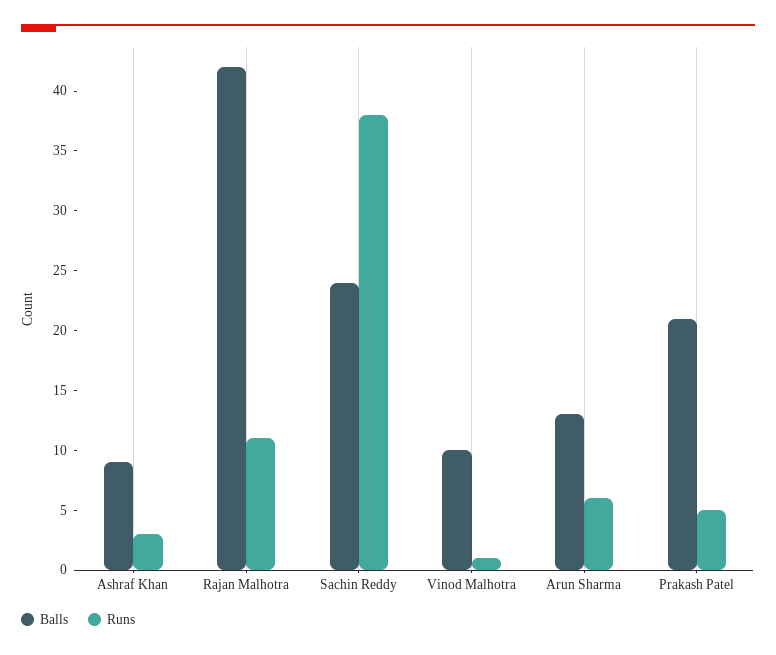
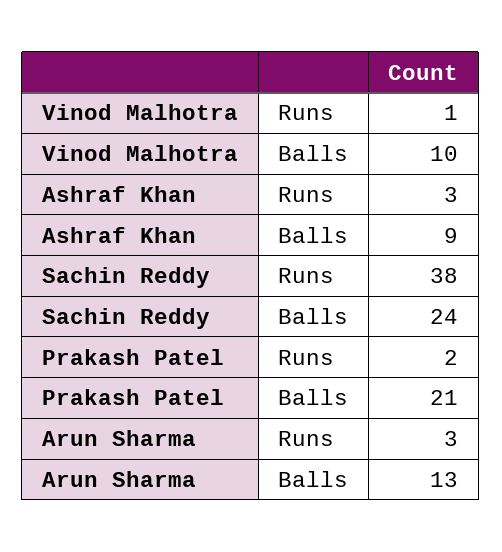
Balls, Rajan Malhotra: 42 -> none
Runs, Rajan Malhotra: 11 -> none
Runs, Arun Sharma: 6 -> 3
Runs, Prakash Patel: 5 -> 2

